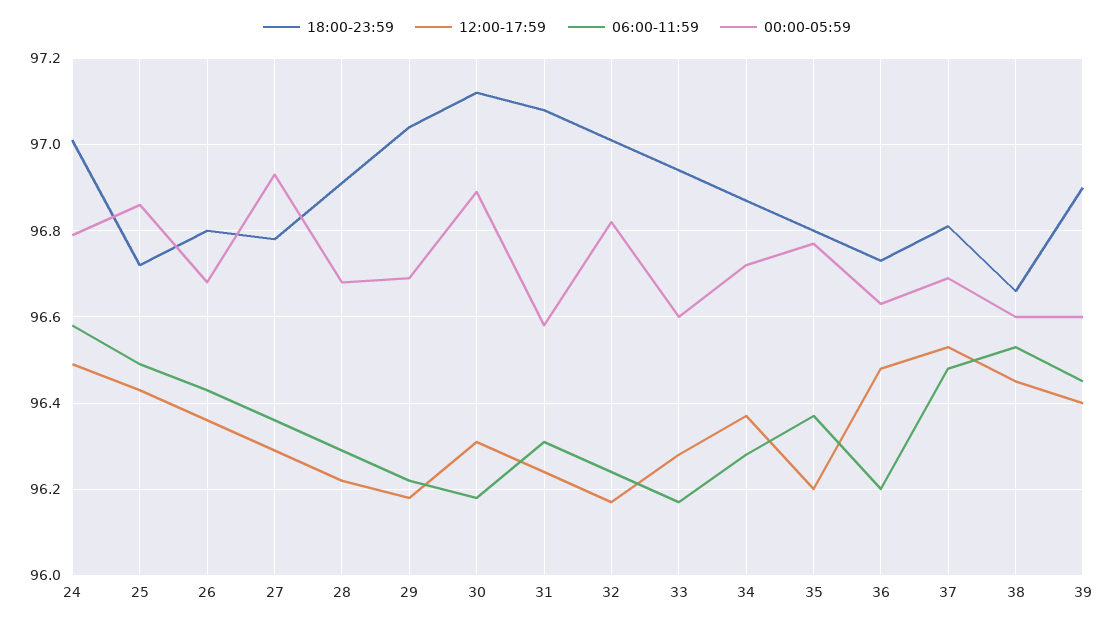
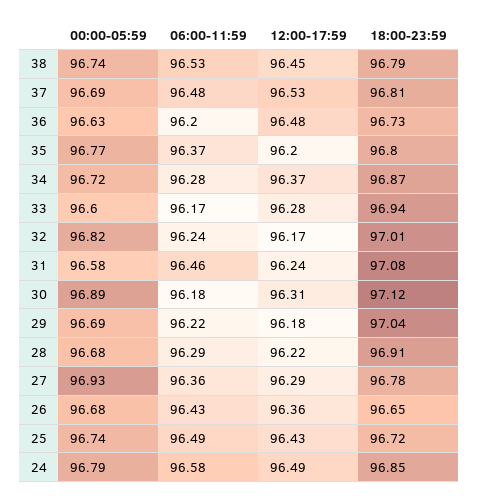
18:00-23:59, 24: 97 -> 96.85
00:00-05:59, 25: 96.85 -> 96.74
18:00-23:59, 26: 96.8 -> 96.65
06:00-11:59, 31: 96.3 -> 96.46
18:00-23:59, 38: 96.65 -> 96.79
00:00-05:59, 38: 96.6 -> 96.74
18:00-23:59, 39: 96.9 -> none
12:00-17:59, 39: 96.4 -> none
06:00-11:59, 39: 96.45 -> none
00:00-05:59, 39: 96.6 -> none

